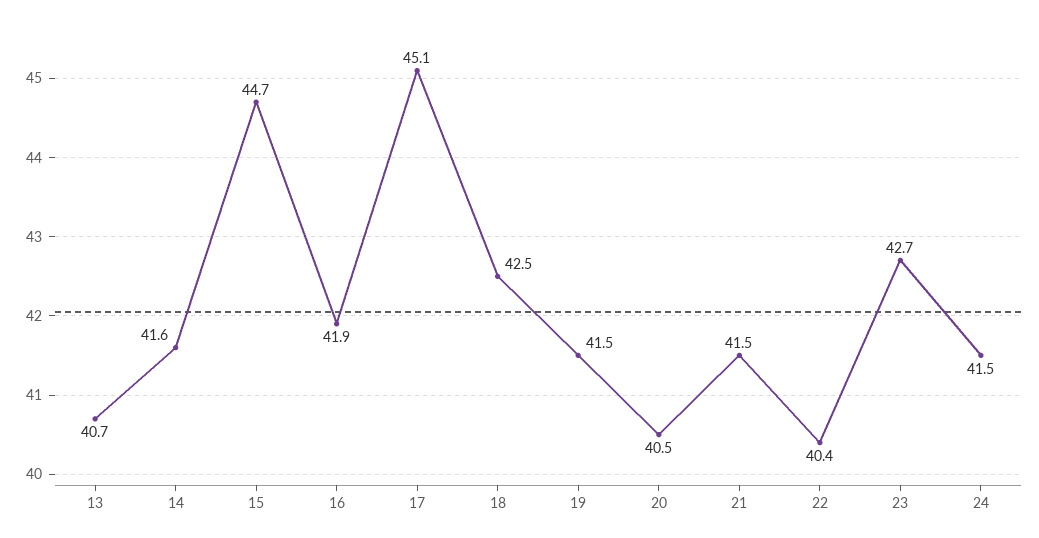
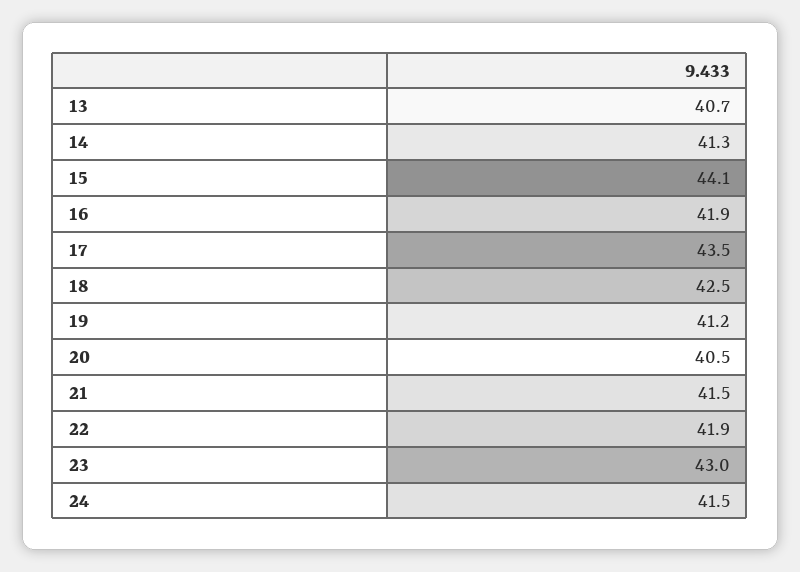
14: 41.6 -> 41.3
15: 44.7 -> 44.1
17: 45.1 -> 43.5
19: 41.5 -> 41.2
22: 40.4 -> 41.9
23: 42.7 -> 43

